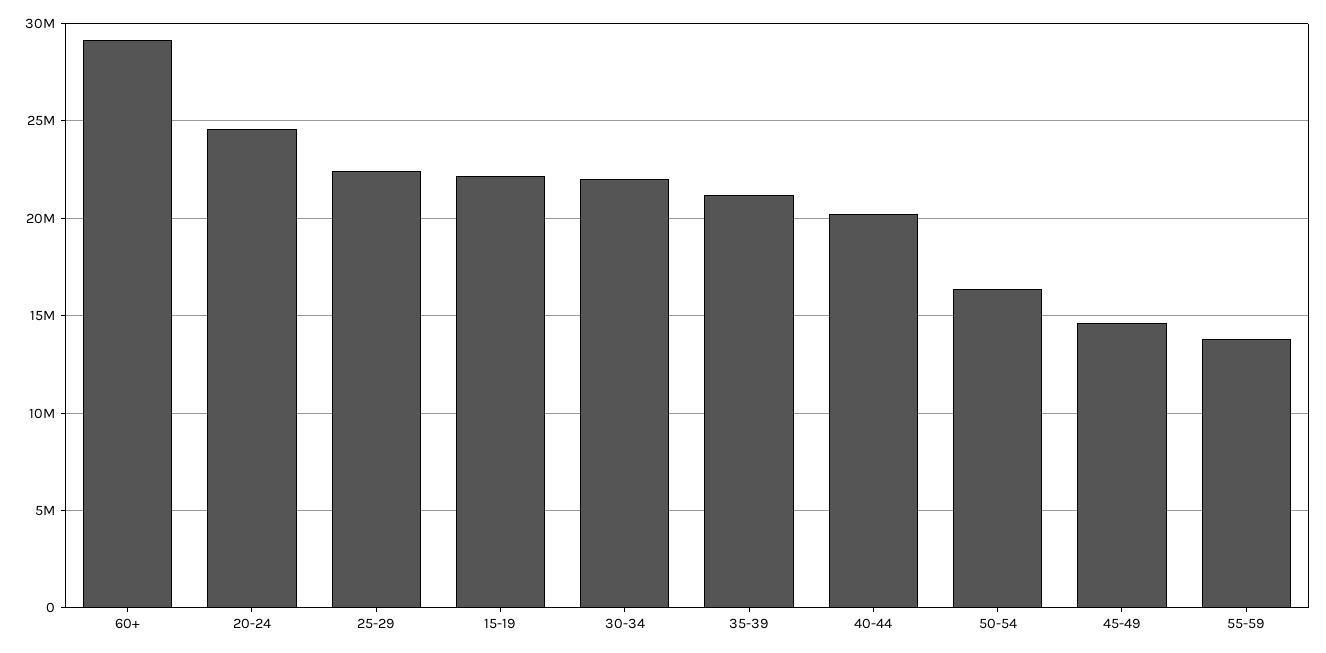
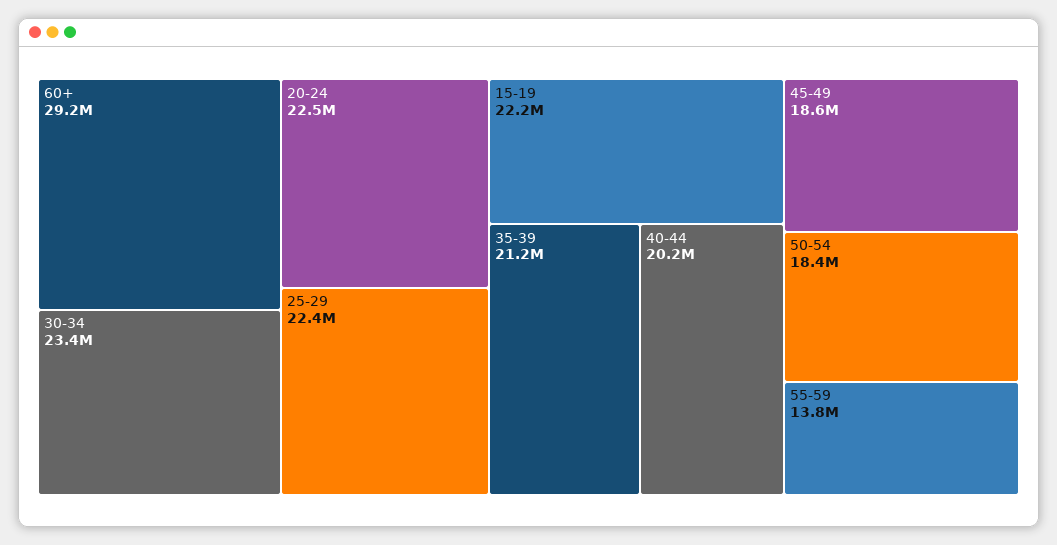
20-24: 24500000 -> 22500000
30-34: 22000000 -> 23400000
50-54: 16500000 -> 18400000
45-49: 14500000 -> 18600000

